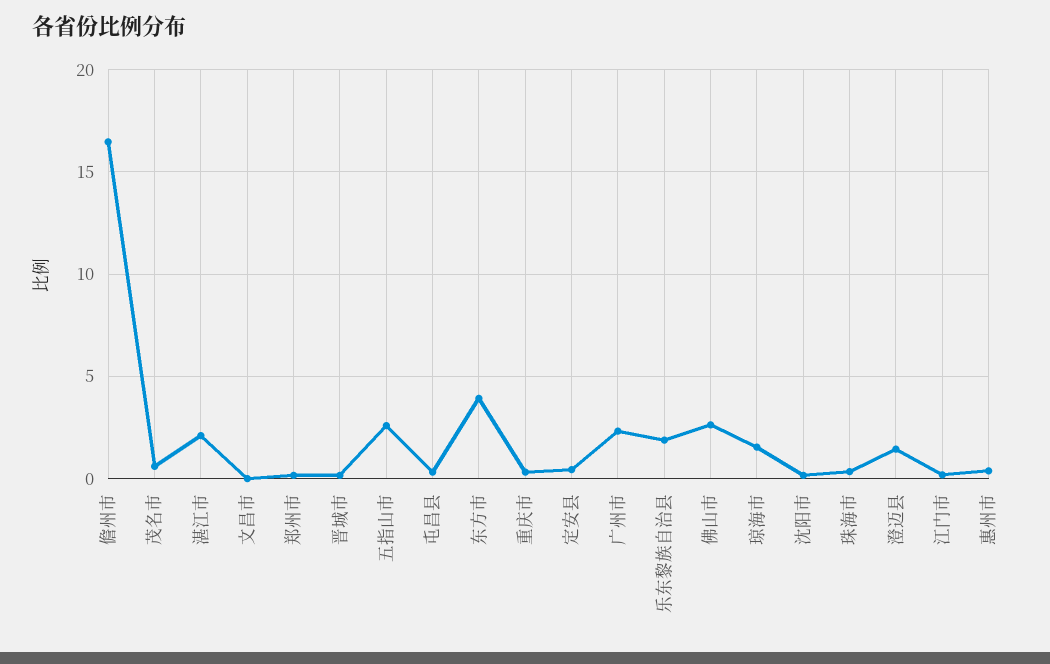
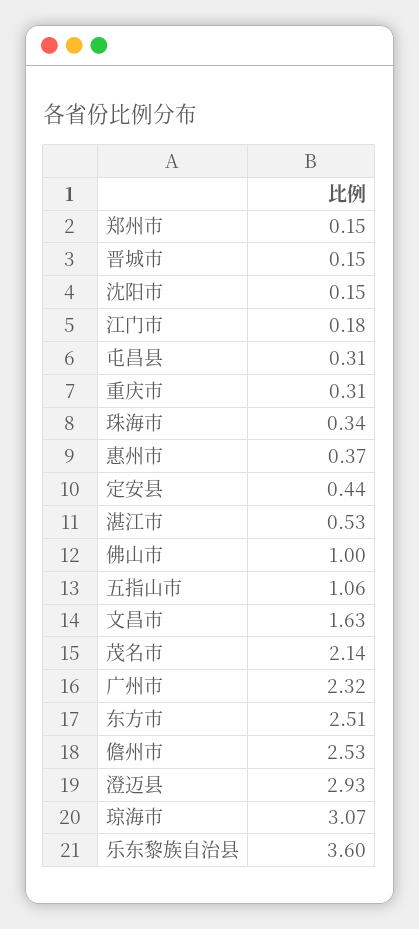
儋州市: 16.5 -> 2.53
茂名市: 0.5 -> 2.14
湛江市: 2 -> 0.53
文昌市: 0 -> 1.63
五指山市: 2.5 -> 1.06
东方市: 4 -> 2.51
乐东黎族自治县: 2 -> 3.6
佛山市: 2.5 -> 1
琼海市: 1.5 -> 3.07
澄迈县: 1.5 -> 2.93

